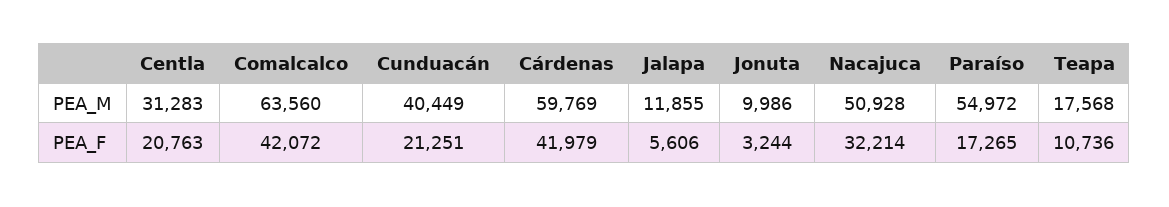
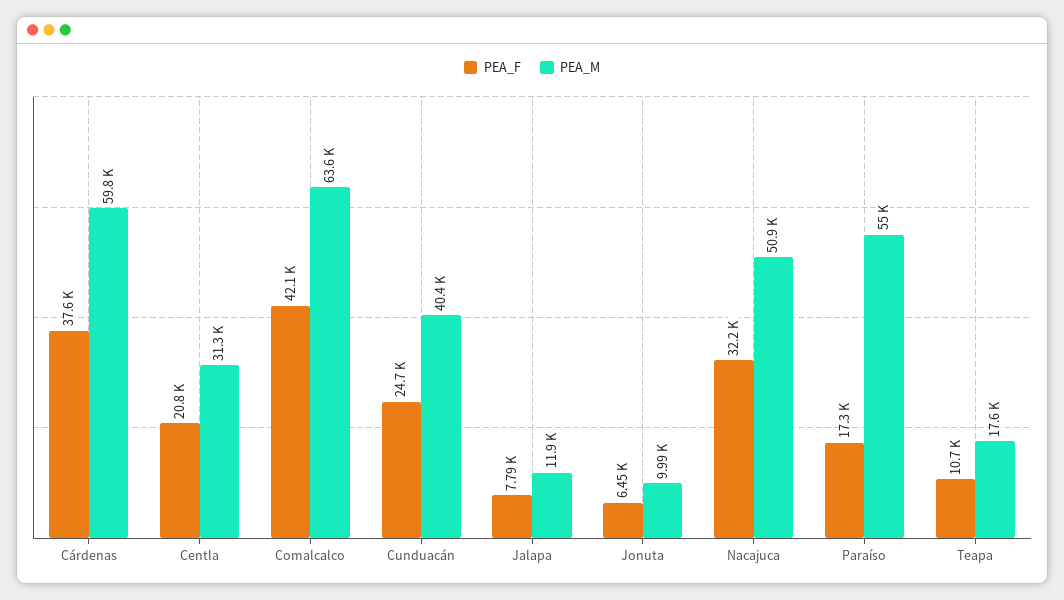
PEA_F, Cunduacán: 21251 -> 24700
PEA_F, Cárdenas: 41979 -> 37600
PEA_F, Jalapa: 5606 -> 7790
PEA_F, Jonuta: 3244 -> 6450

